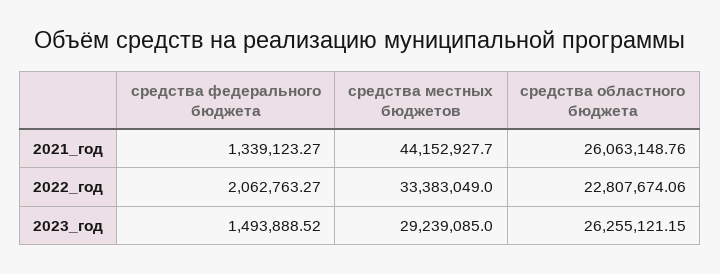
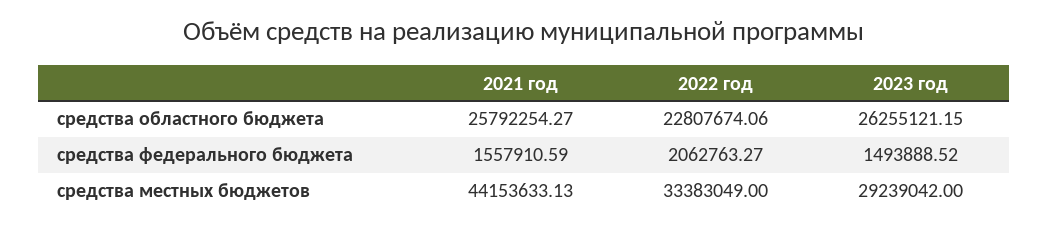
средства федерального бюджета, 2021_год: 1339123.27 -> 1557910.59
средства местных бюджетов, 2021_год: 44152927.7 -> 44153633.13
средства областного бюджета, 2021_год: 26063148.76 -> 25792254.27
средства местных бюджетов, 2023_год: 29239085 -> 29239042

